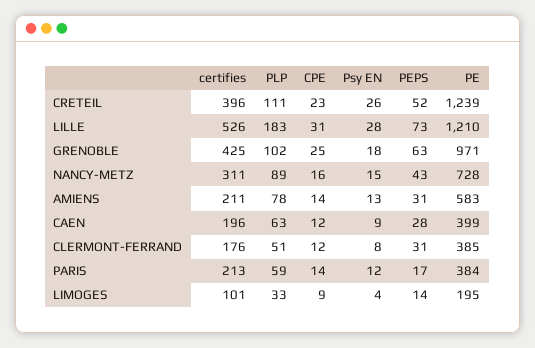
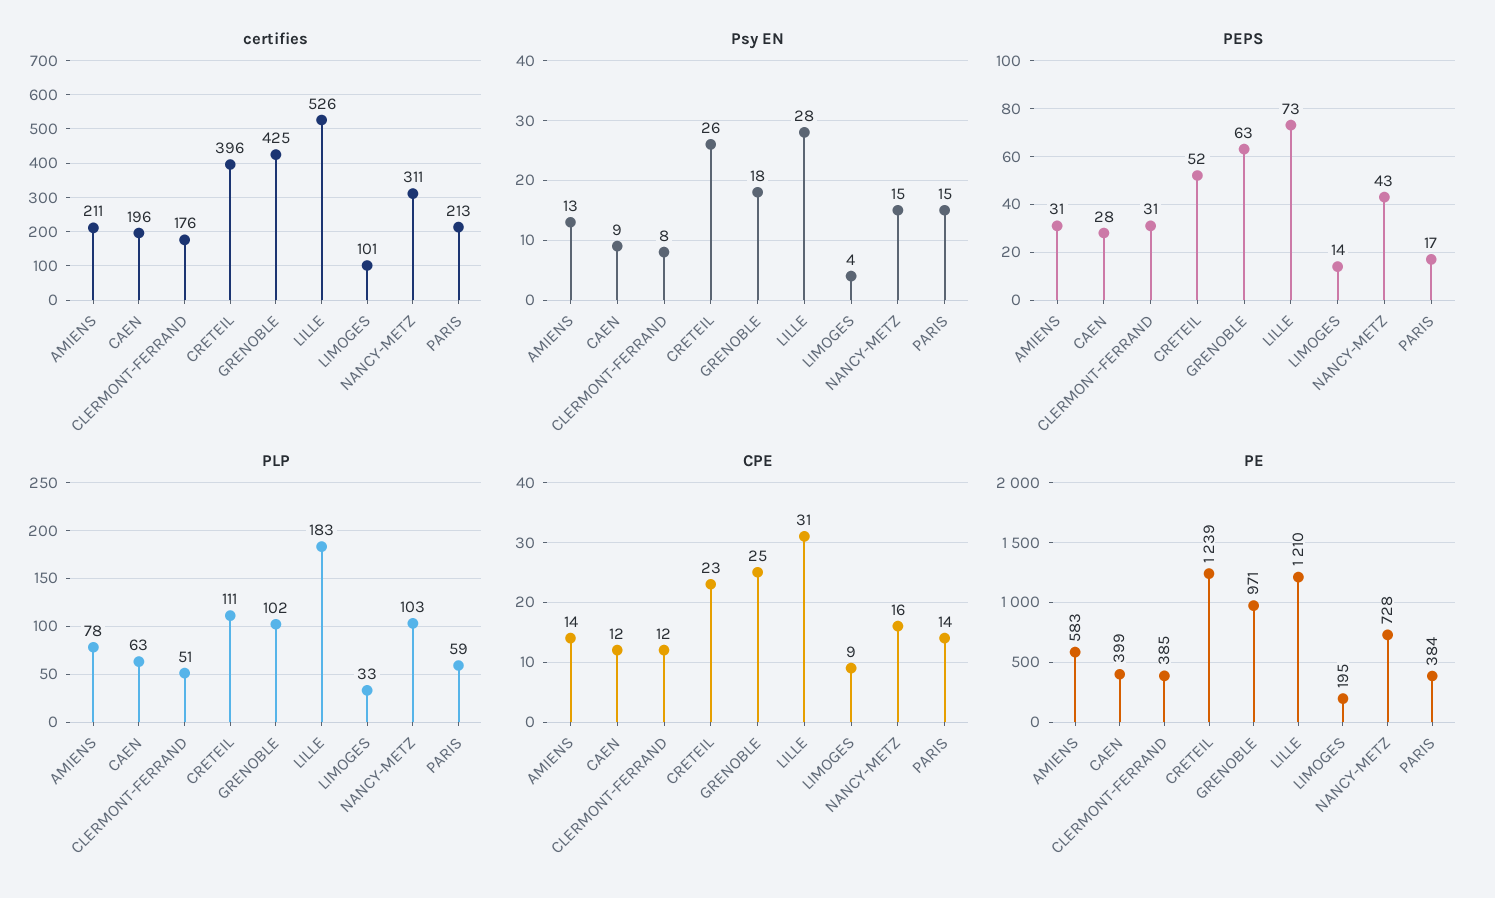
PLP, NANCY-METZ: 89 -> 103
Psy EN, PARIS: 12 -> 15

